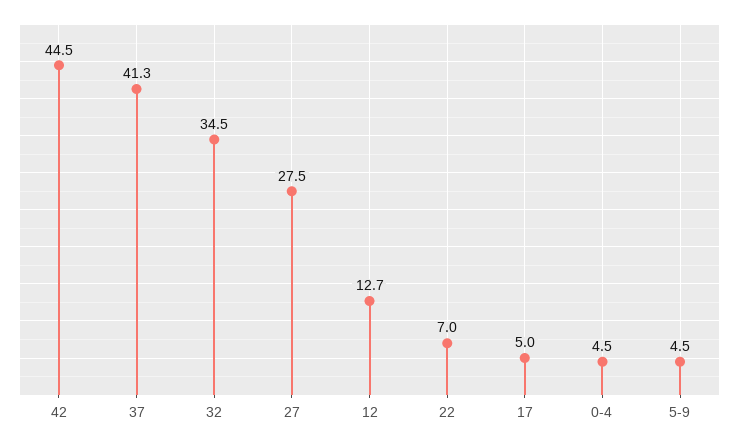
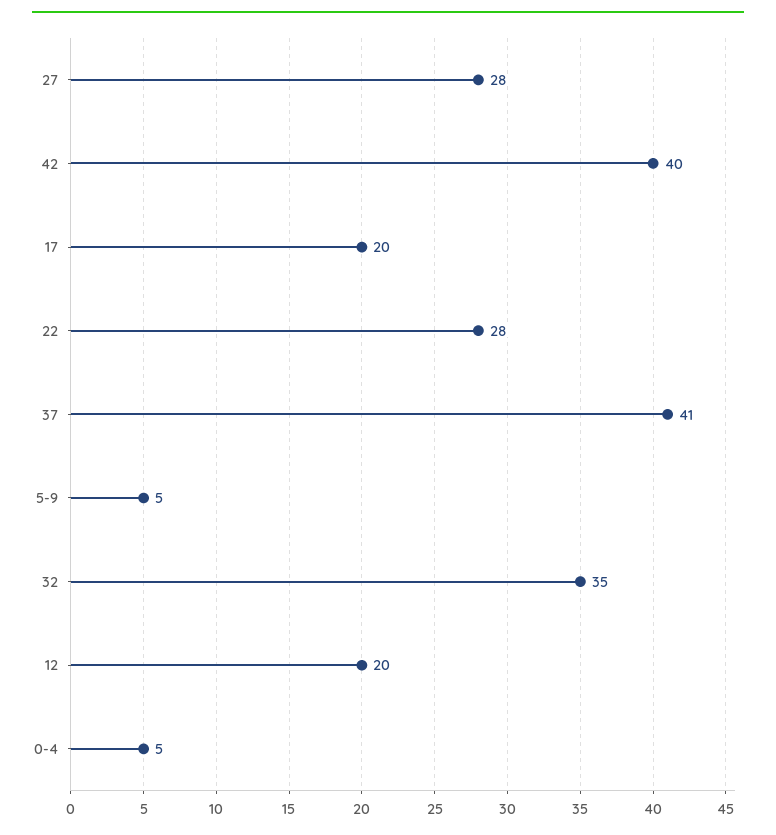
42: 44.5 -> 40
12: 12.7 -> 20
22: 7 -> 28
17: 5 -> 20

